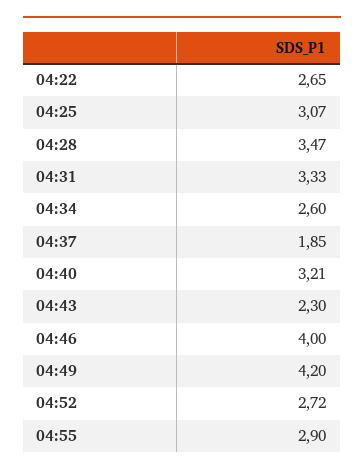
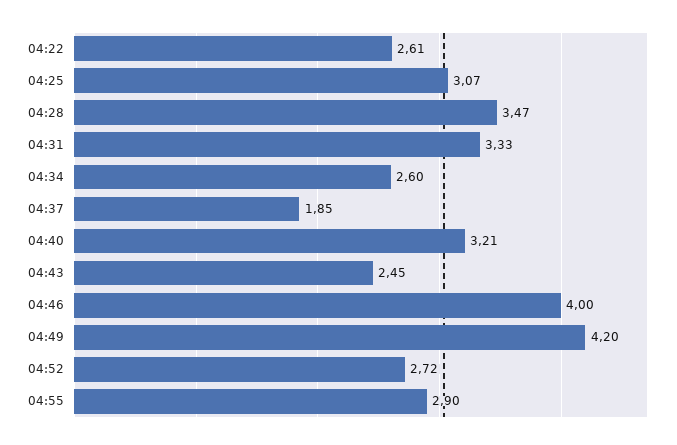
04:22: 2.65 -> 2.61
04:43: 2.3 -> 2.45

